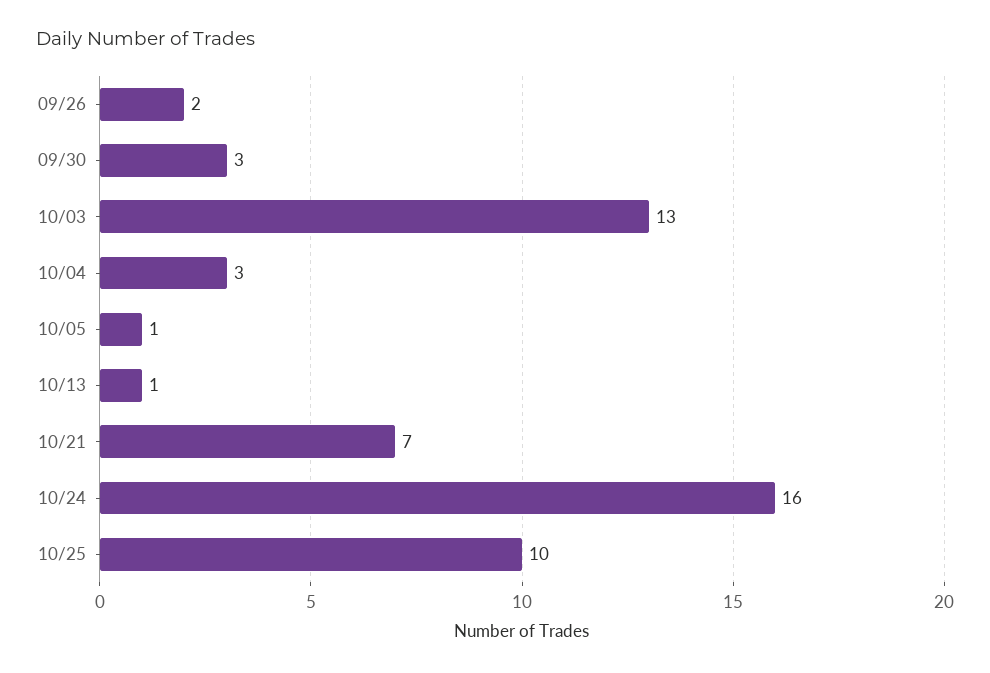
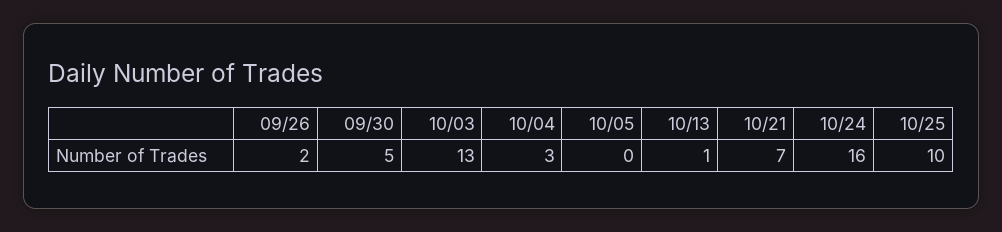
09/30: 3 -> 5
10/05: 1 -> 0

